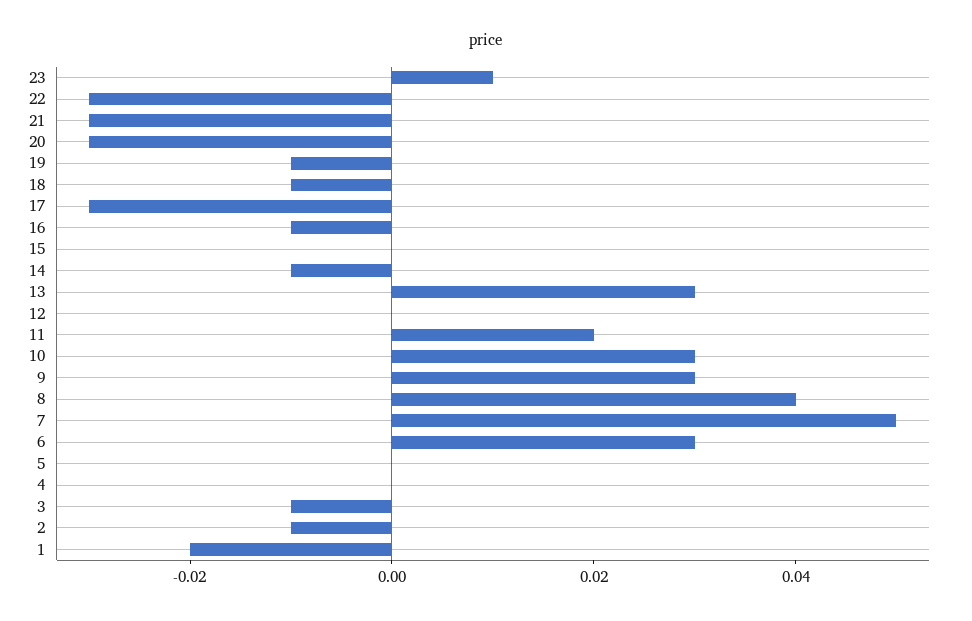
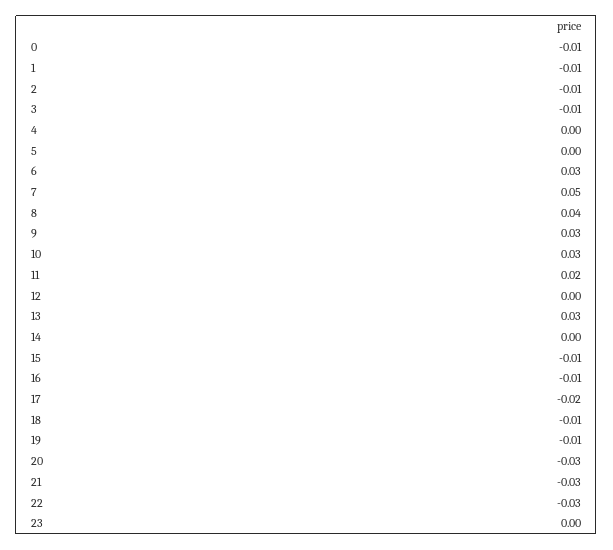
23: 0.01 -> 0
17: -0.03 -> -0.02
15: 0 -> -0.01
14: -0.01 -> 0
1: -0.02 -> -0.01
0: none -> -0.01

